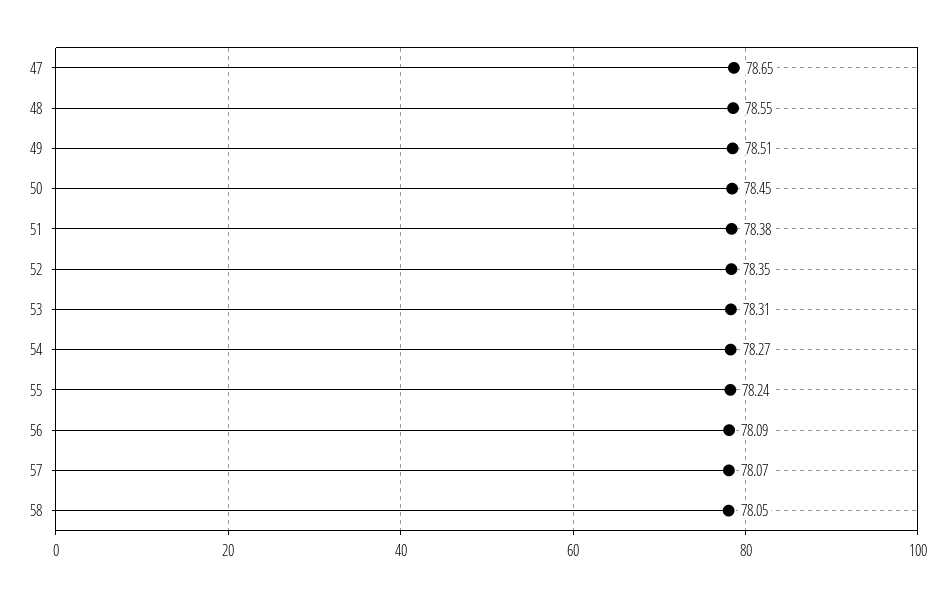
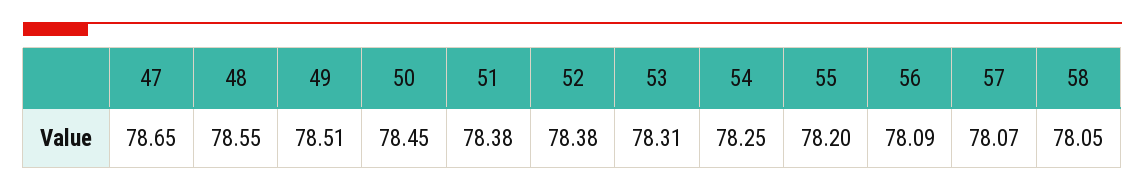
52: 78.35 -> 78.38
54: 78.27 -> 78.25
55: 78.24 -> 78.2

